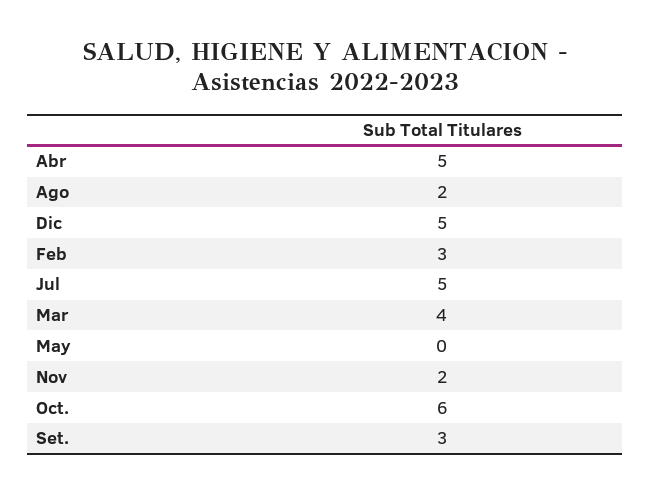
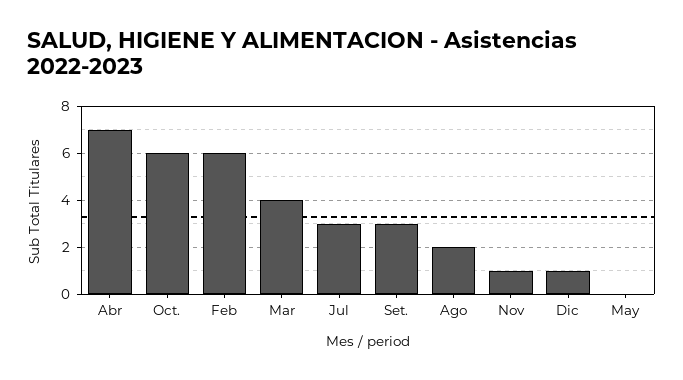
Abr: 5 -> 7
Dic: 5 -> 1
Feb: 3 -> 6
Jul: 5 -> 3
Nov: 2 -> 1

